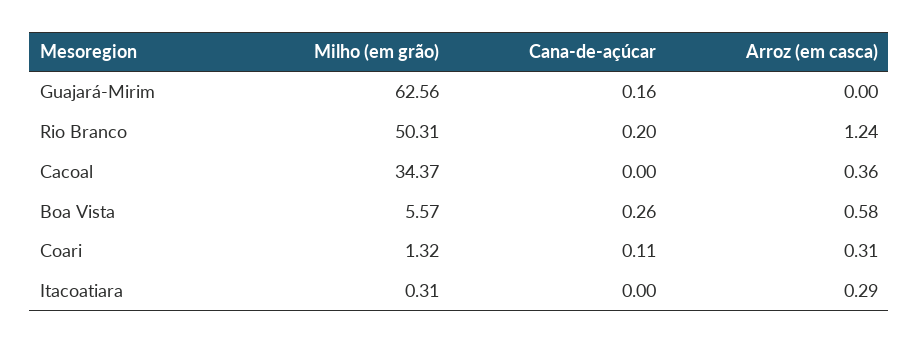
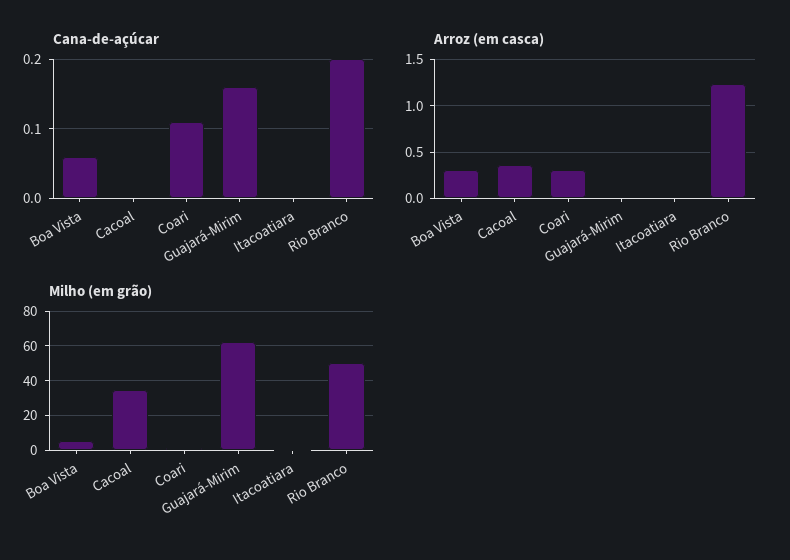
Cana-de-açúcar, Boa Vista: 0.26 -> 0.06
Arroz (em casca), Boa Vista: 0.58 -> 0.3
Arroz (em casca), Itacoatiara: 0.29 -> 0

